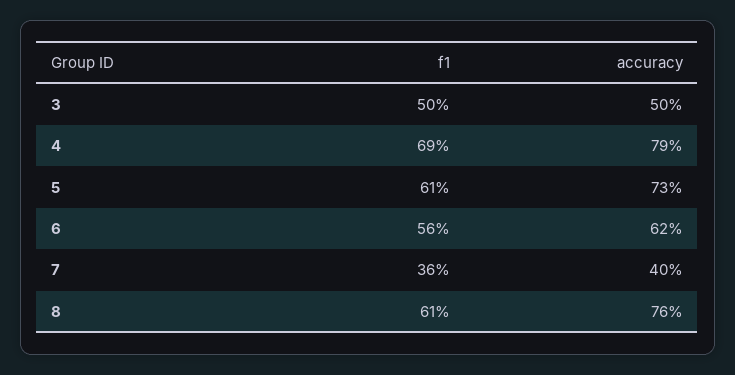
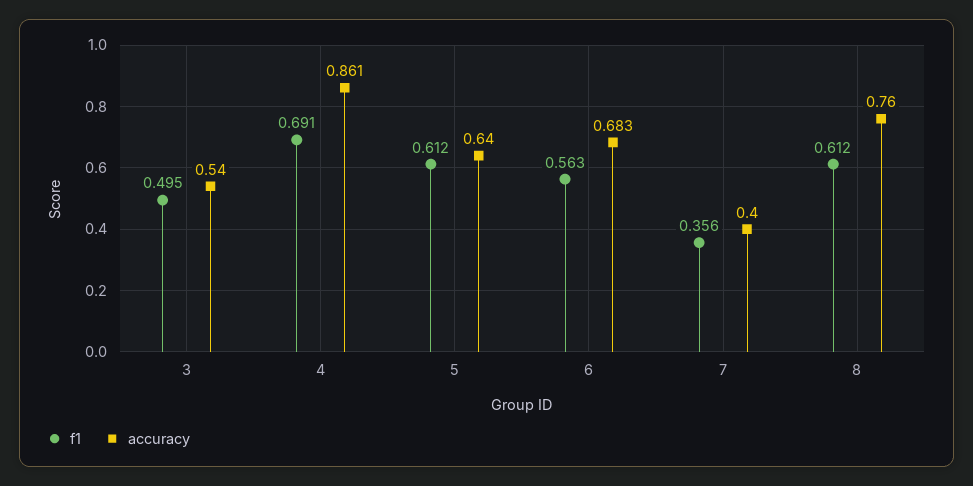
accuracy, 3: 0.5 -> 0.54
accuracy, 4: 0.79 -> 0.861
accuracy, 5: 0.73 -> 0.64
accuracy, 6: 0.62 -> 0.683

